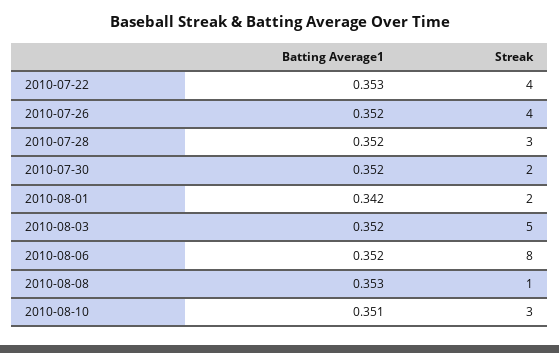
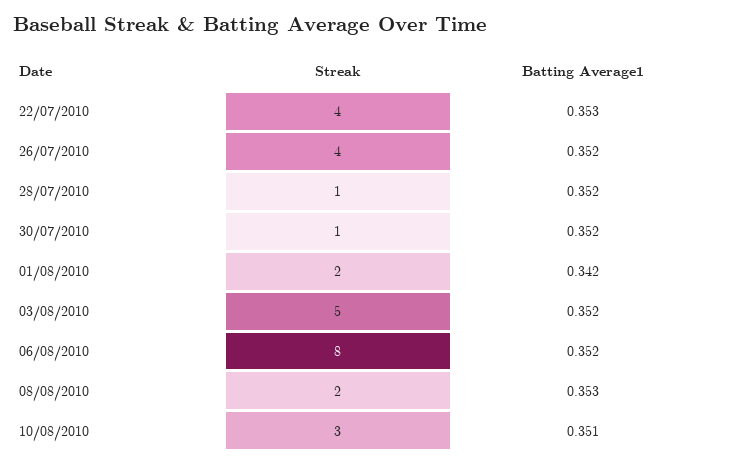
Streak, 2010-07-28: 3 -> 1
Streak, 2010-07-30: 2 -> 1
Streak, 2010-08-08: 1 -> 2

